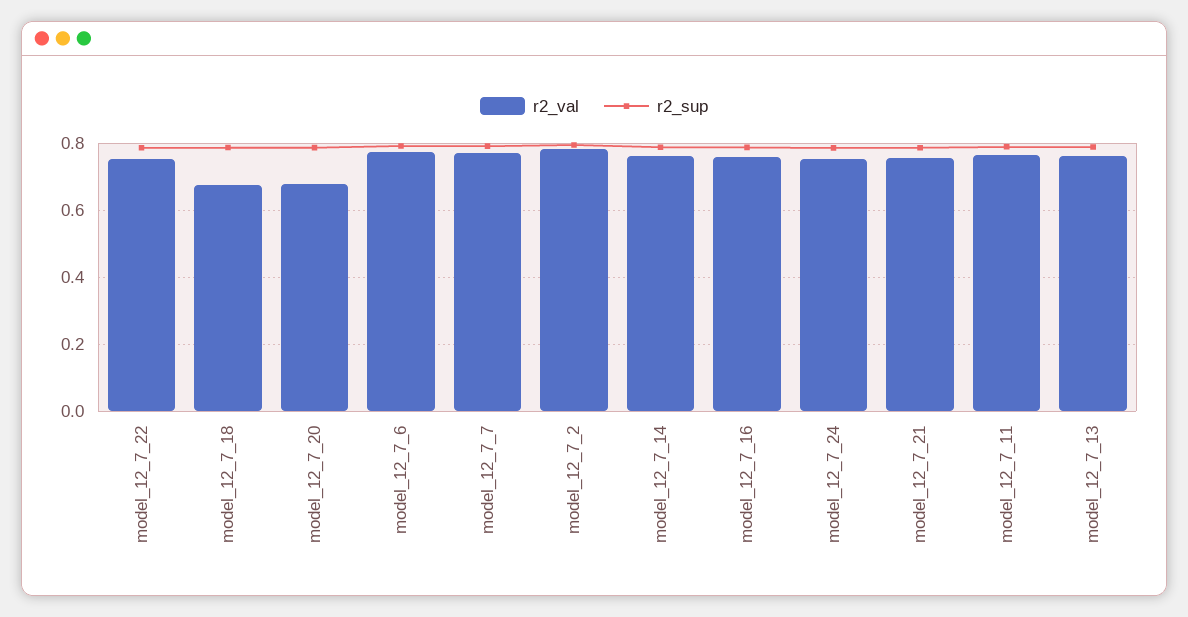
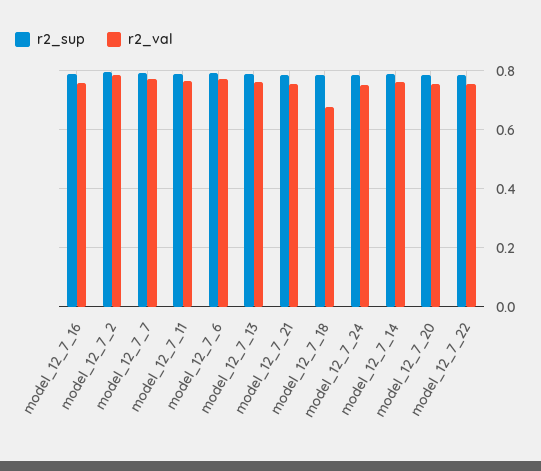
r2_val, model_12_7_20: 0.68 -> 0.75

